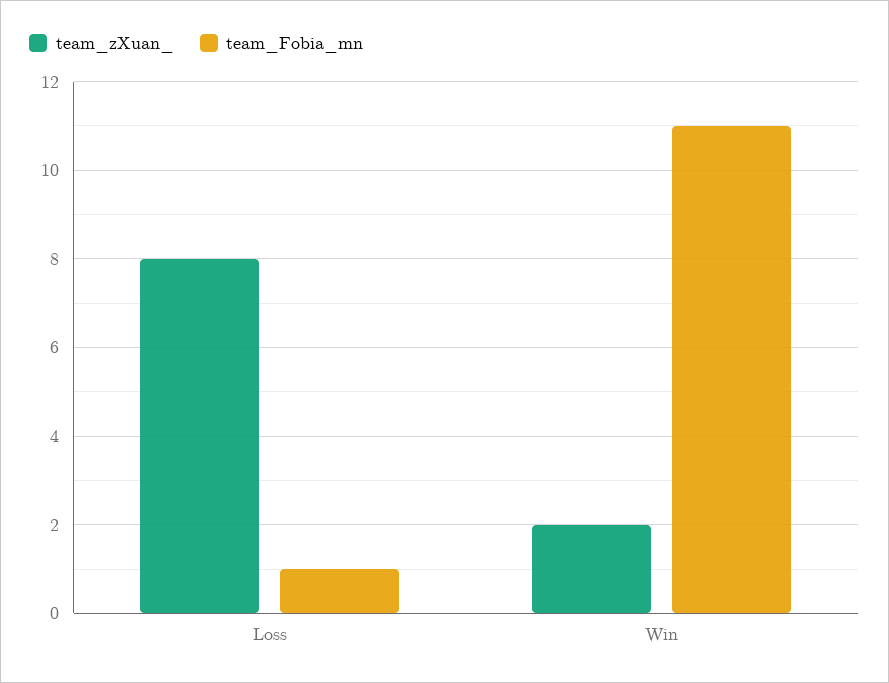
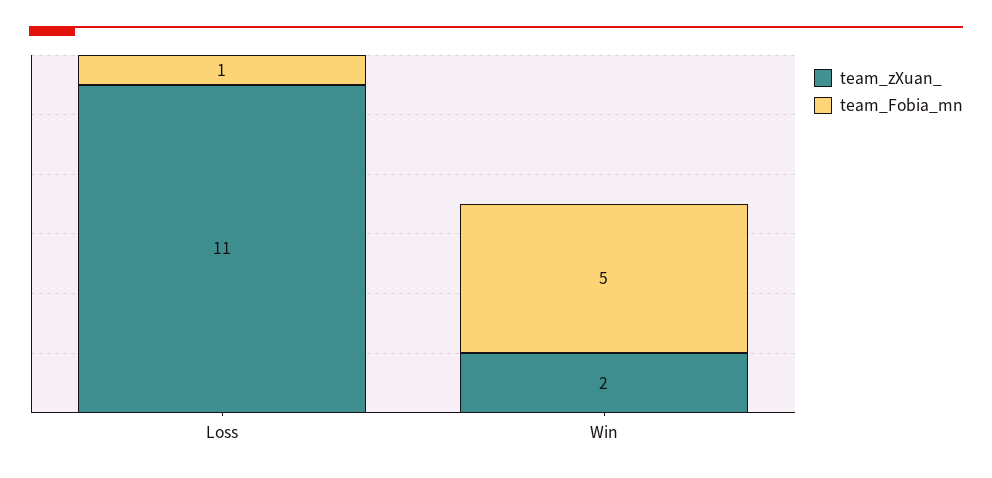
team_zXuan_, Loss: 8 -> 11
team_Fobia_mn, Win: 11 -> 5

